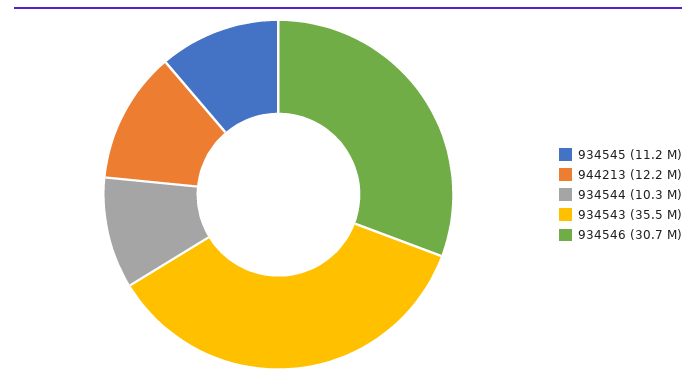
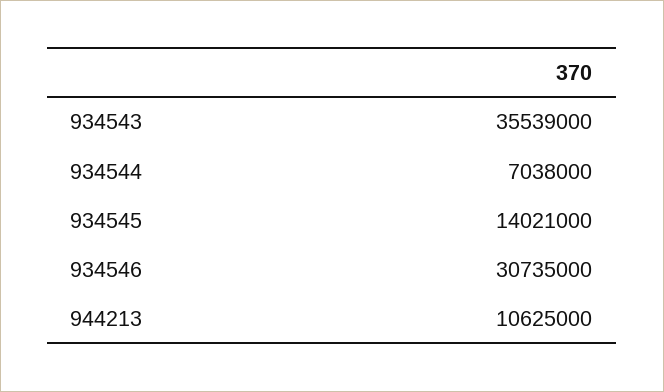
934545: 11200000 -> 14021000
944213: 12200000 -> 10625000
934544: 10300000 -> 7038000

